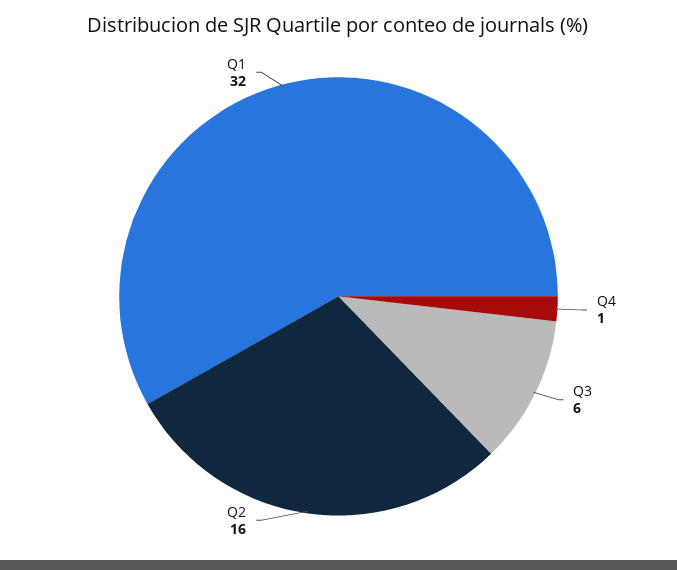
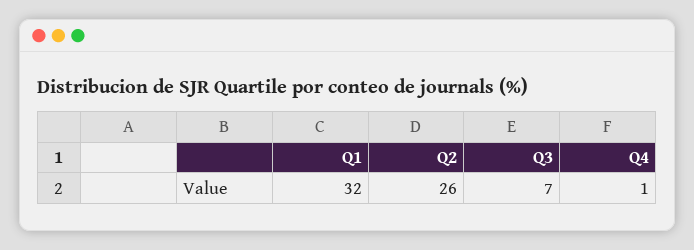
Q3: 6 -> 7
Q2: 16 -> 26

